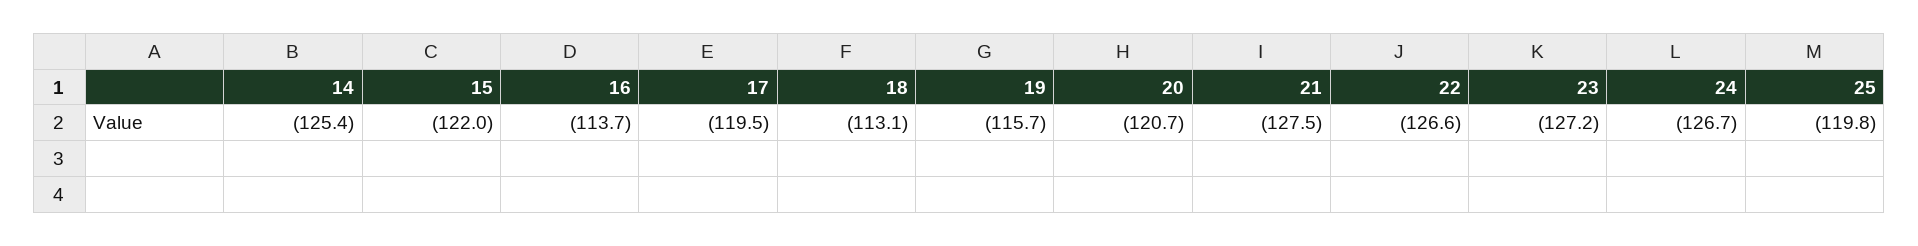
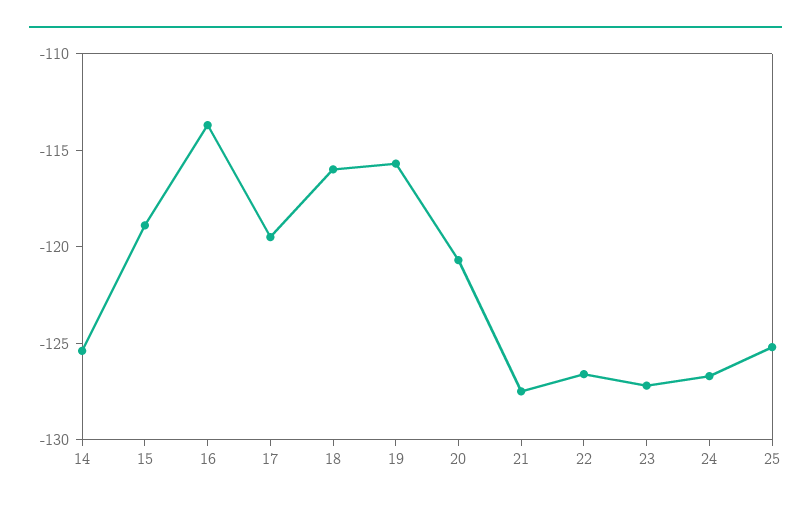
15: -122 -> -119
18: -113.1 -> -116
25: -119.8 -> -125

